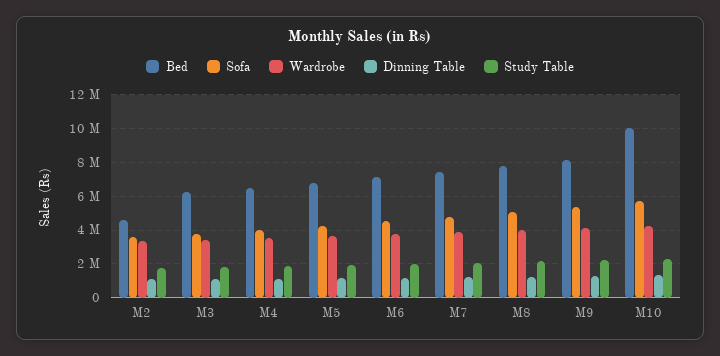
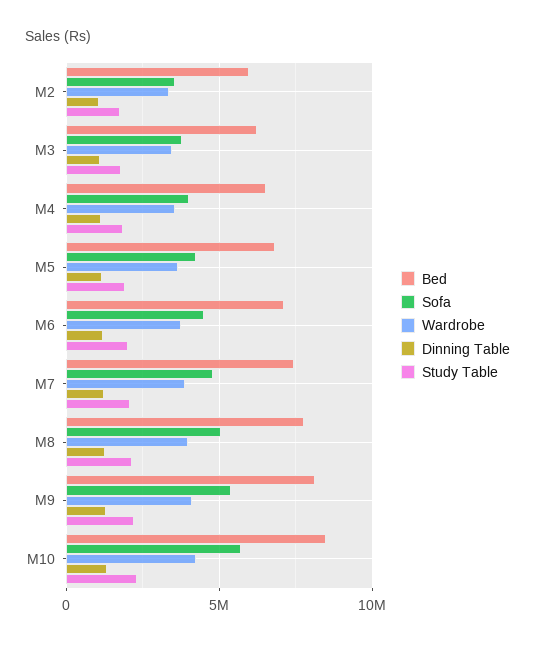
Bed, M2: 4500000 -> 6000000
Bed, M10: 10000000 -> 8500000

